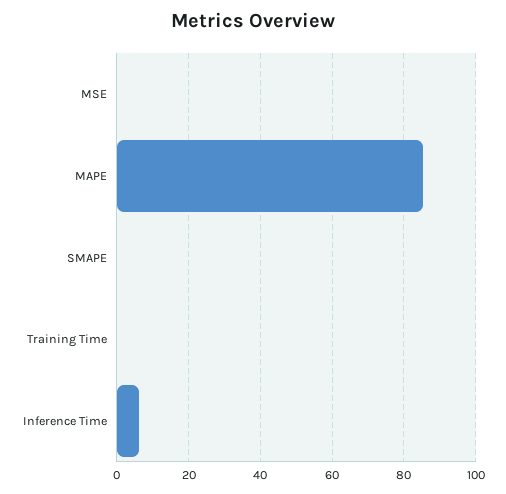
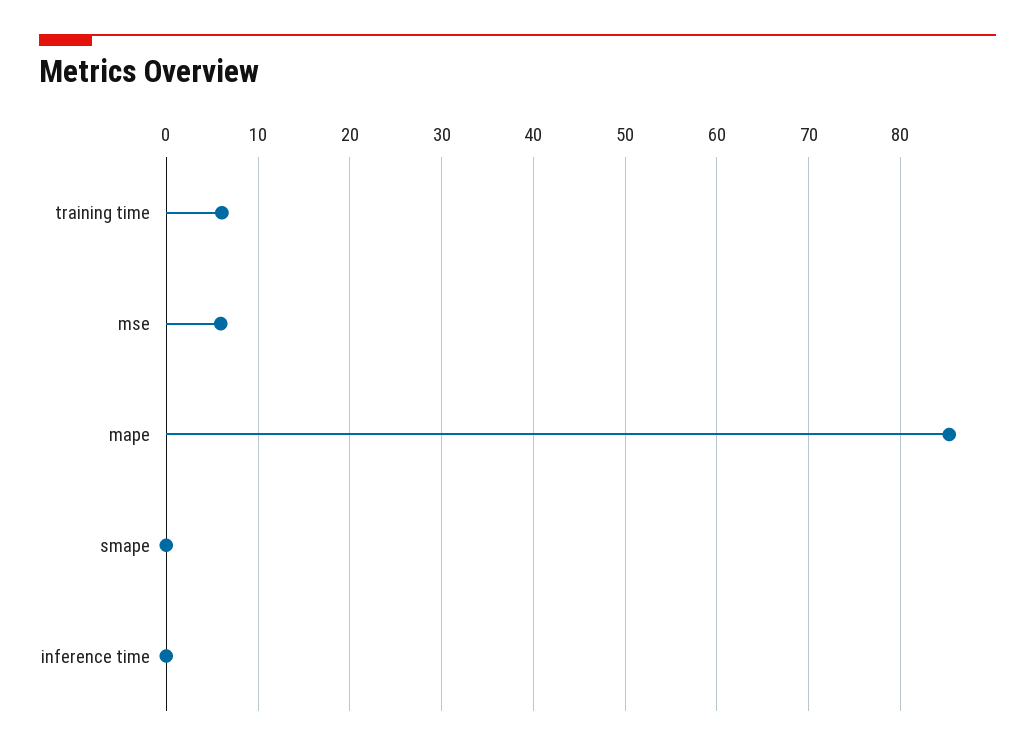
MSE: 0 -> 6
Training Time: 0 -> 6
Inference Time: 6 -> 0

